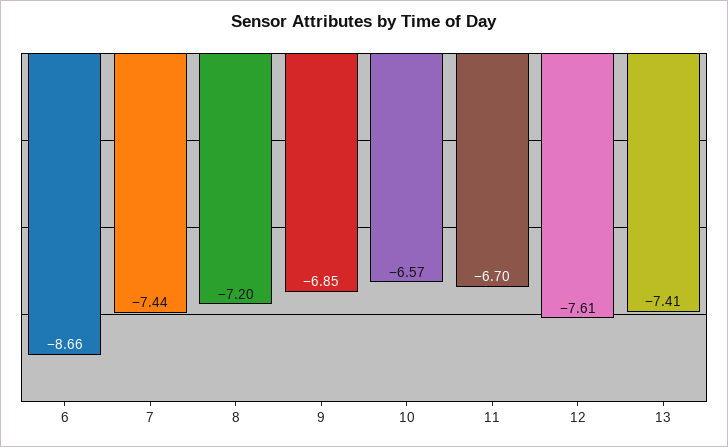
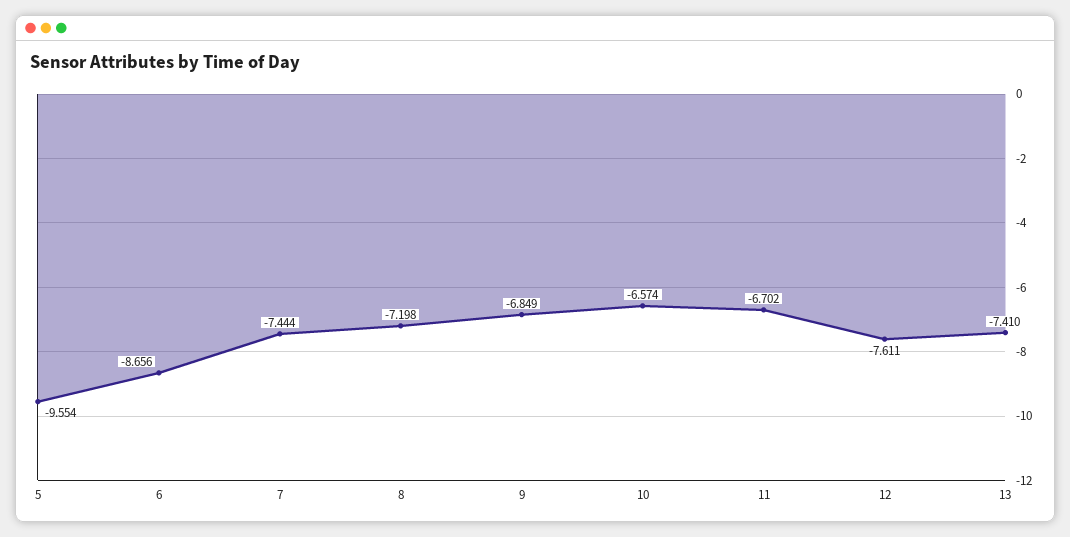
5: none -> -9.554

